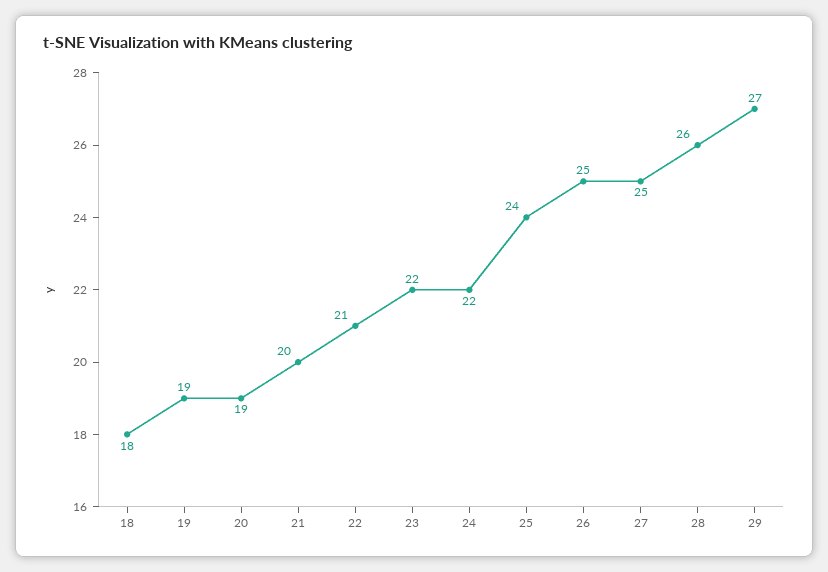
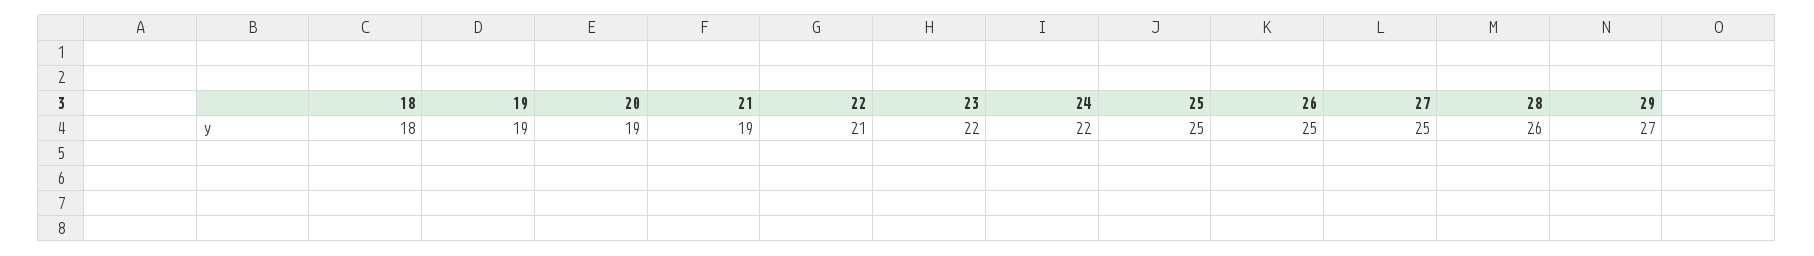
21: 20 -> 19
25: 24 -> 25

